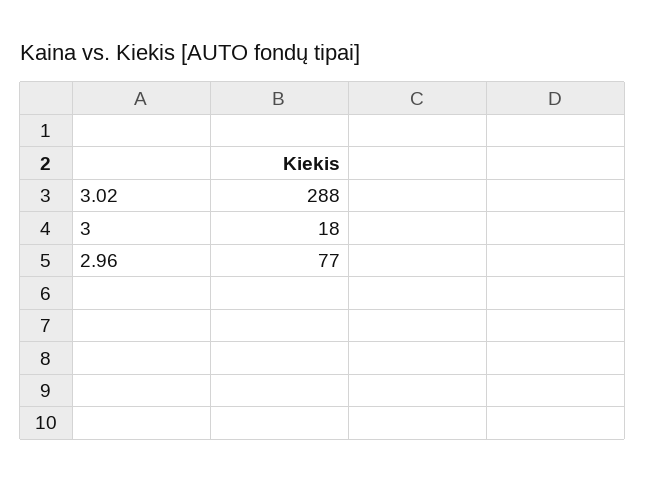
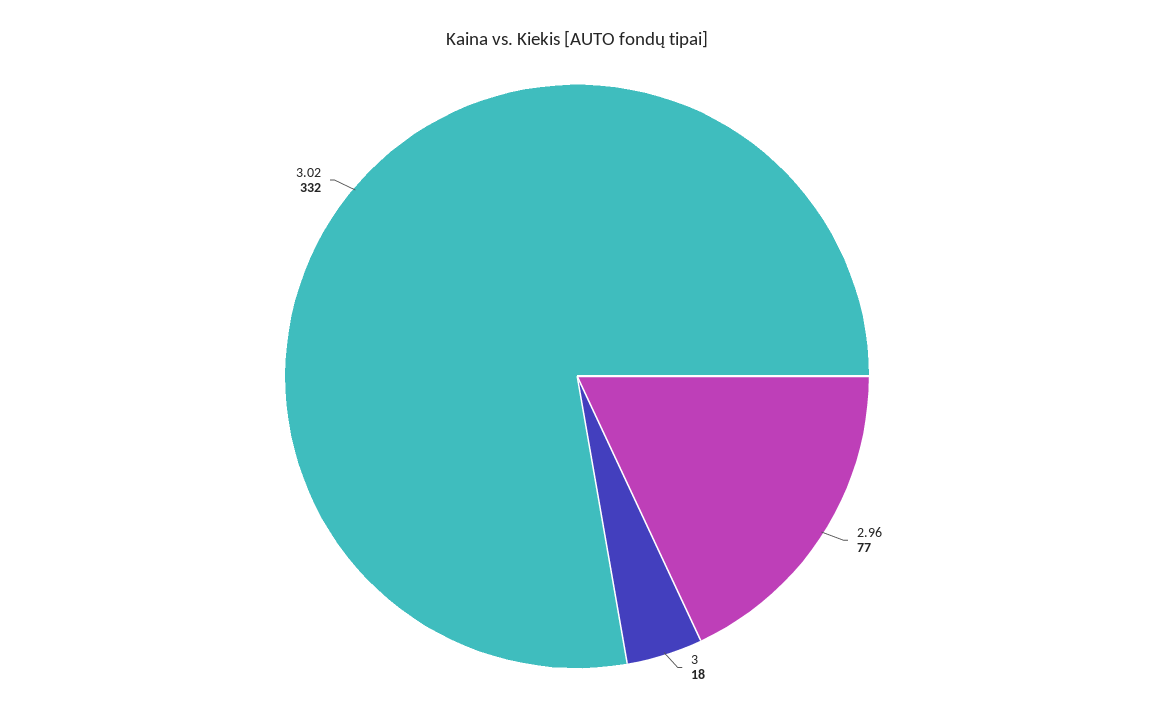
3.02: 288 -> 332

